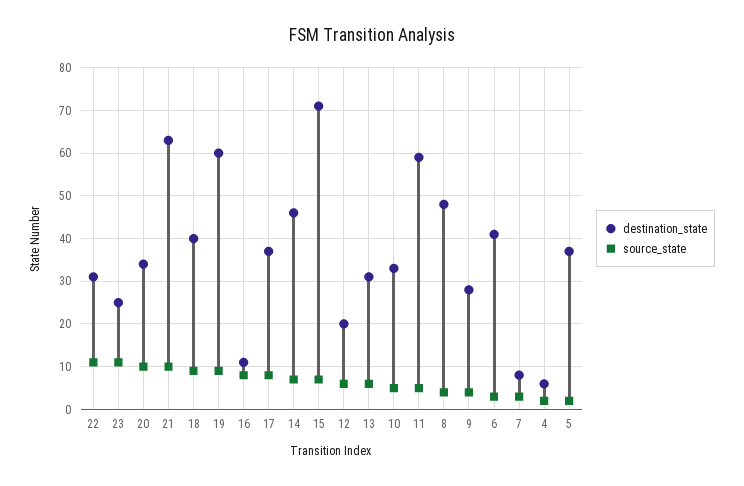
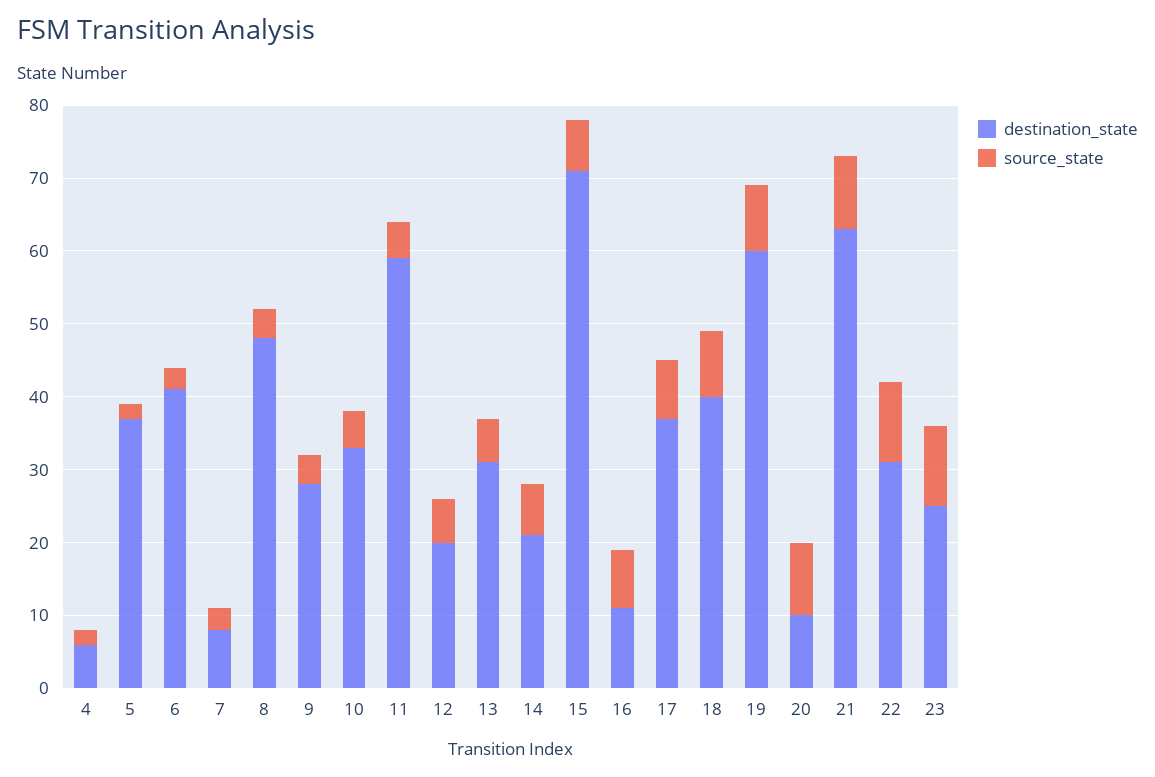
destination_state, 20: 35 -> 10
destination_state, 14: 45 -> 20

